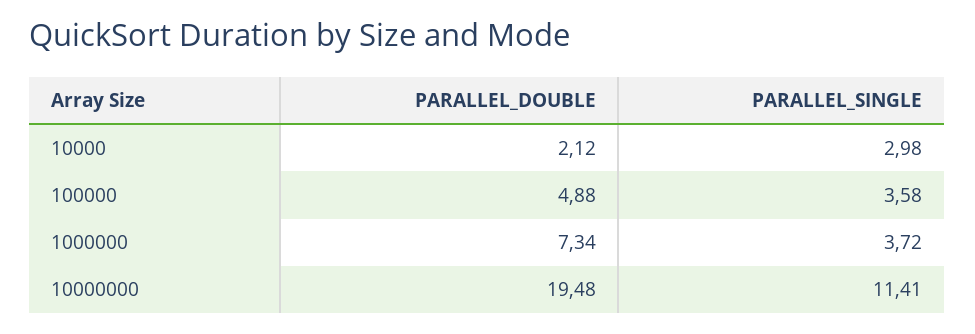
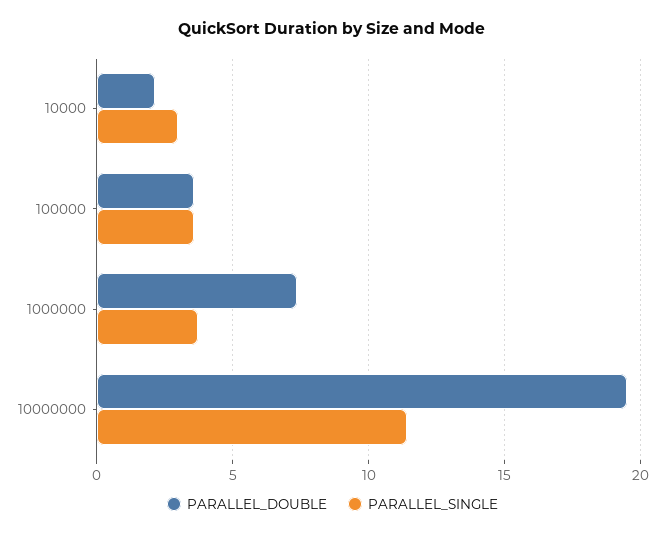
PARALLEL_DOUBLE, 100000: 4.88 -> 3.5

